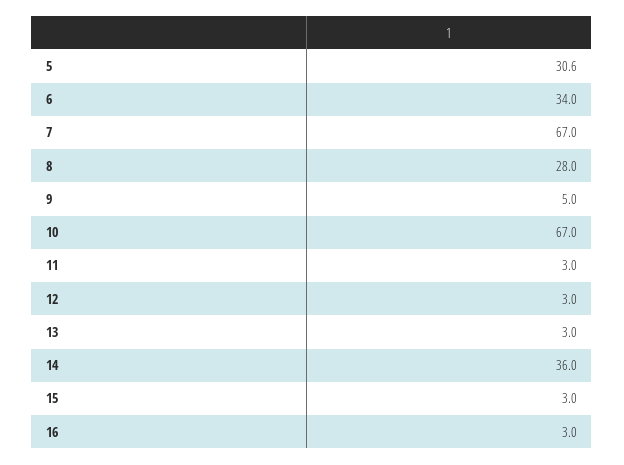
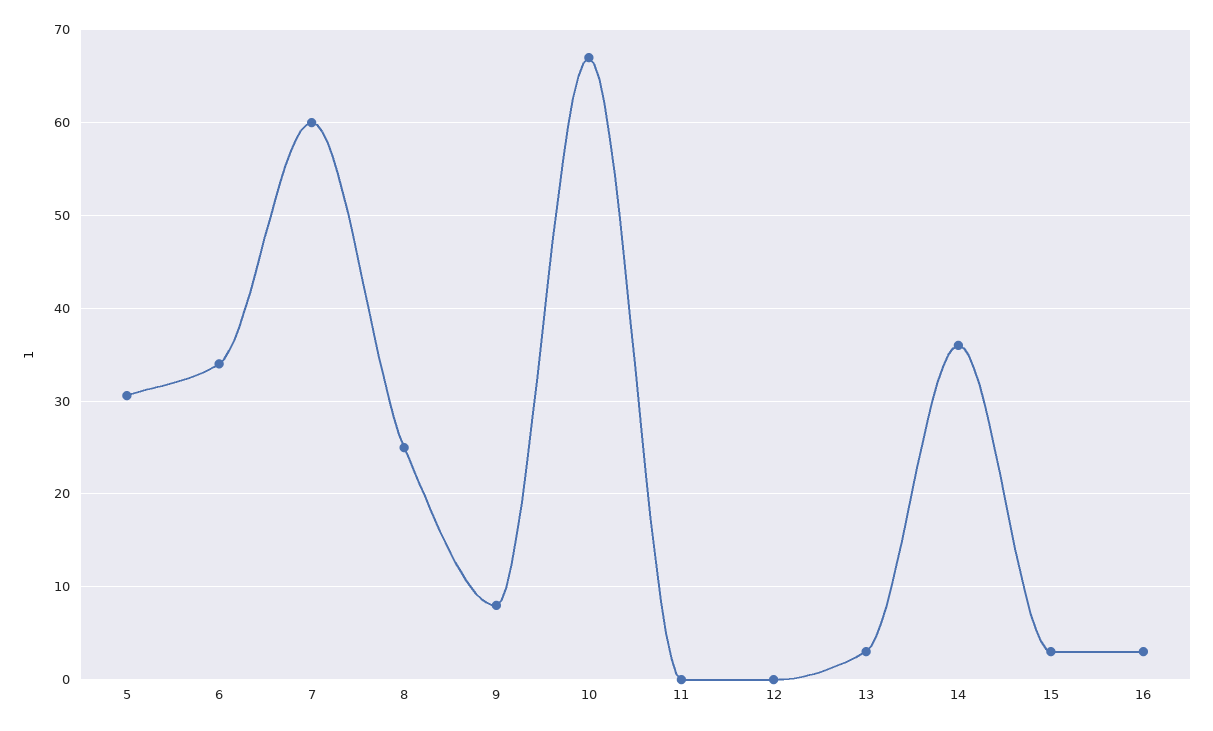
7: 67 -> 60
8: 28 -> 25
9: 5 -> 8
11: 3 -> 0
12: 3 -> 0

